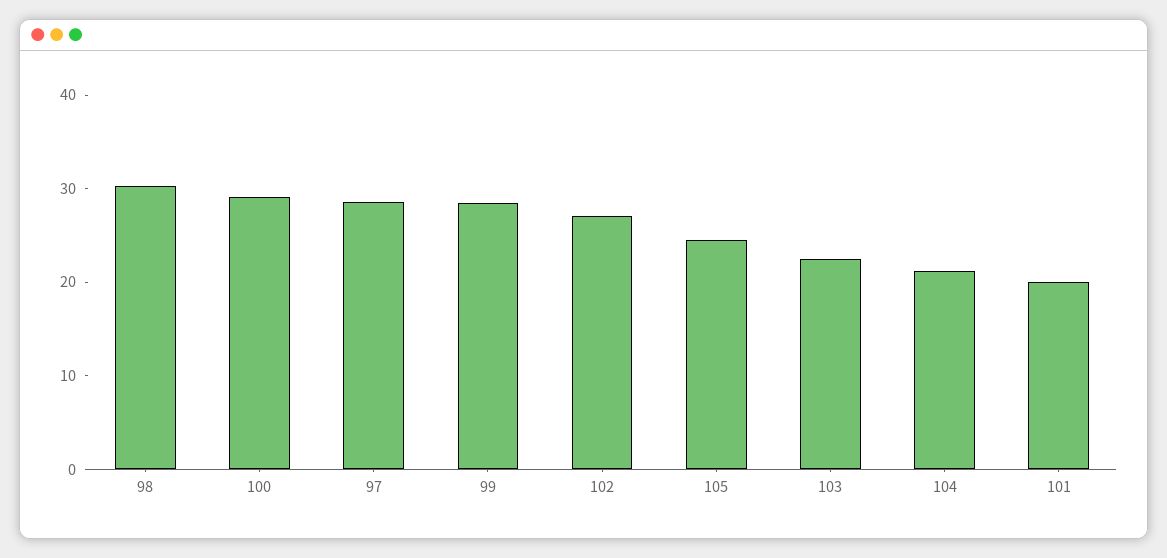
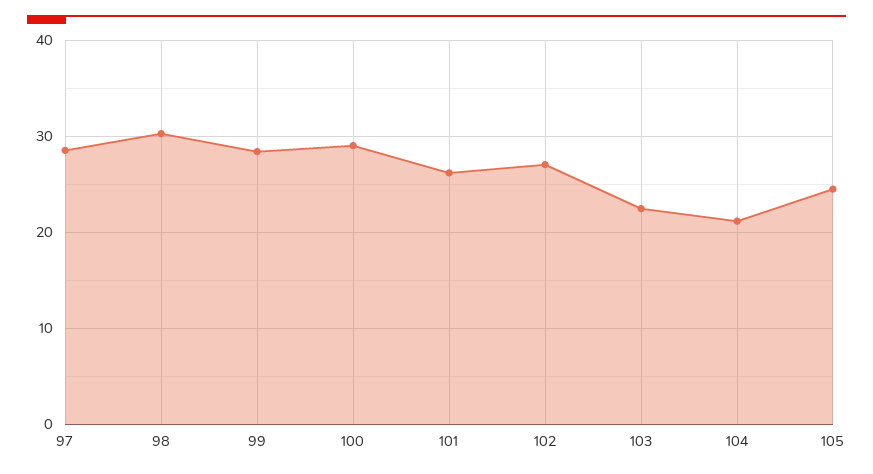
101: 20 -> 26

